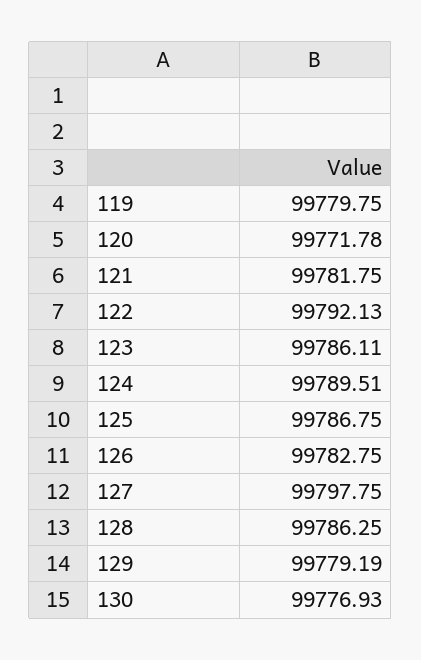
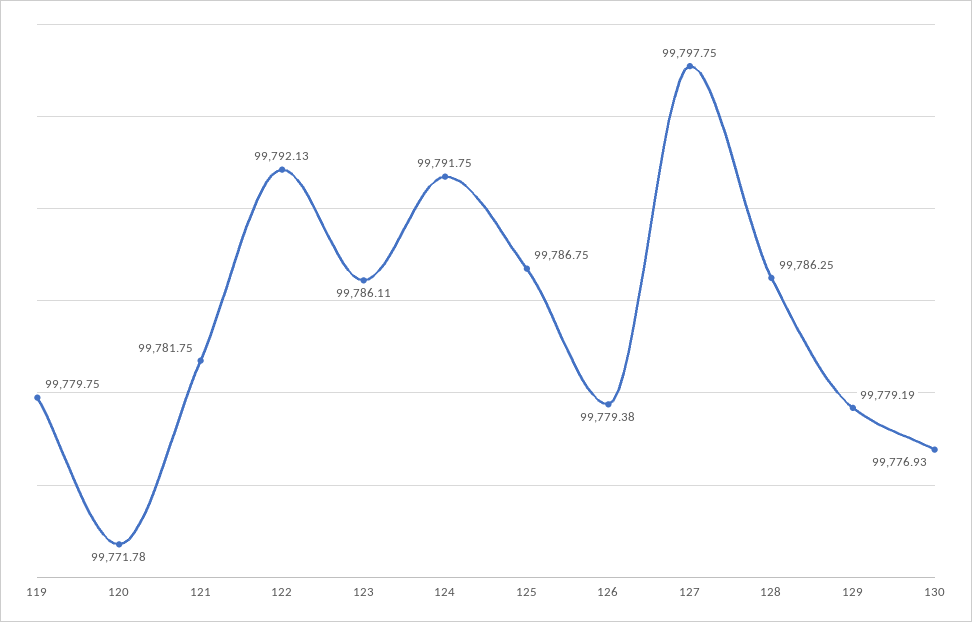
124: 99789.51 -> 99791.75
126: 99782.75 -> 99779.38

